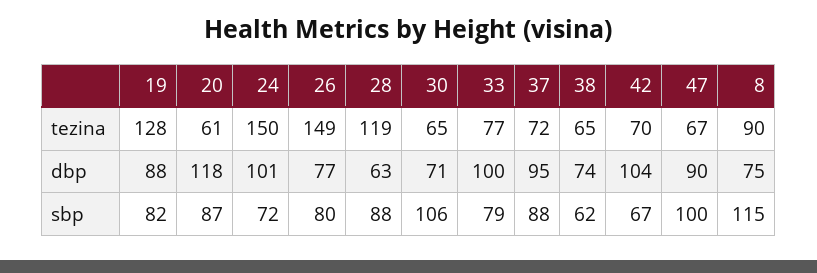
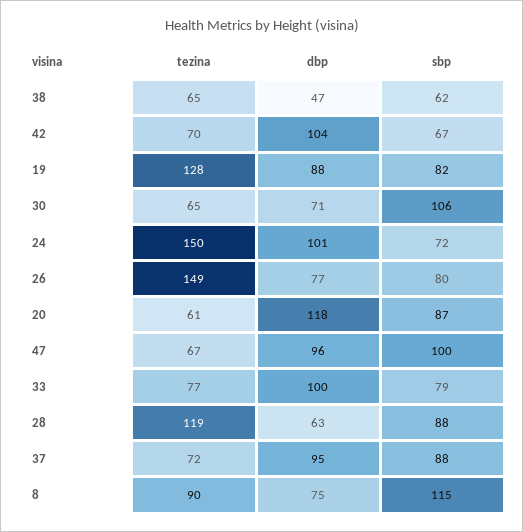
38, dbp: 74 -> 47
47, dbp: 90 -> 96

